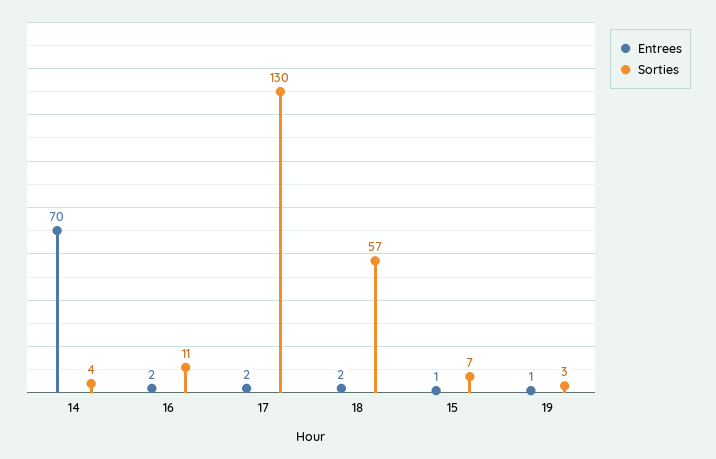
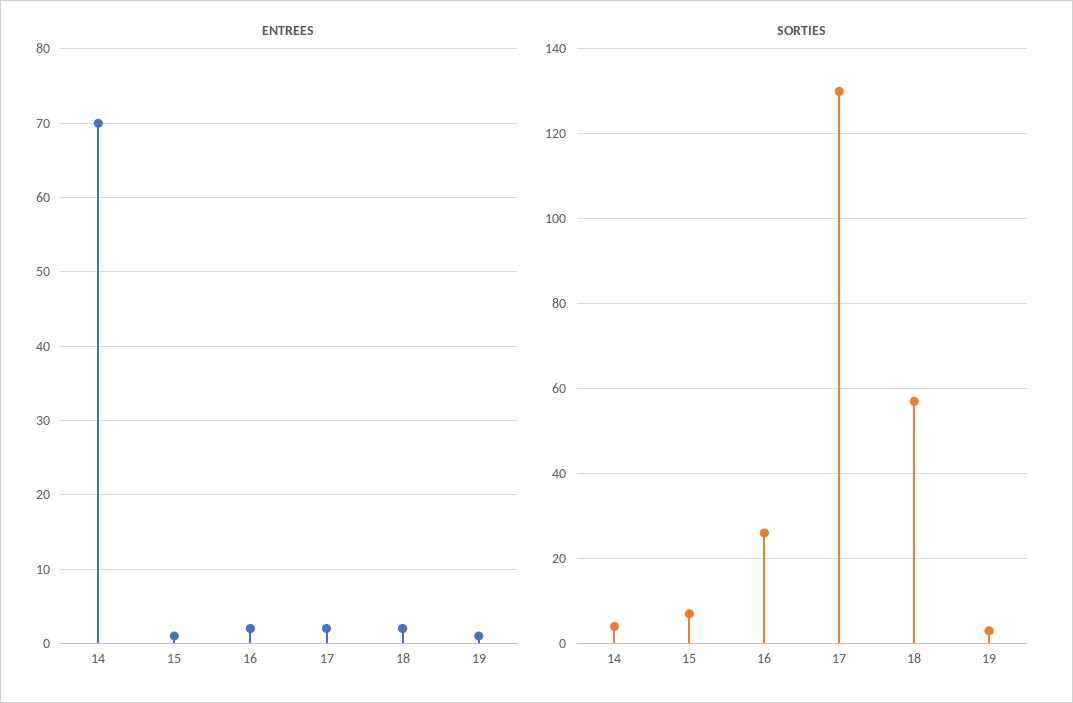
Sorties, 16: 11 -> 25

